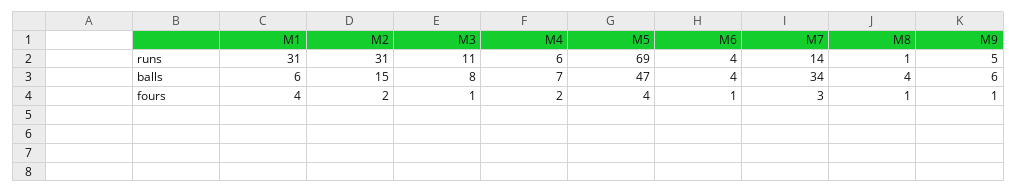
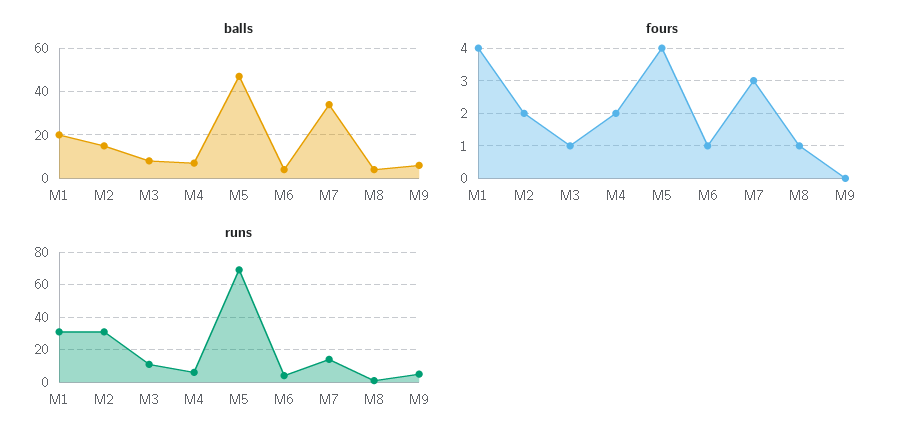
balls, M1: 6 -> 20
fours, M9: 1 -> 0

